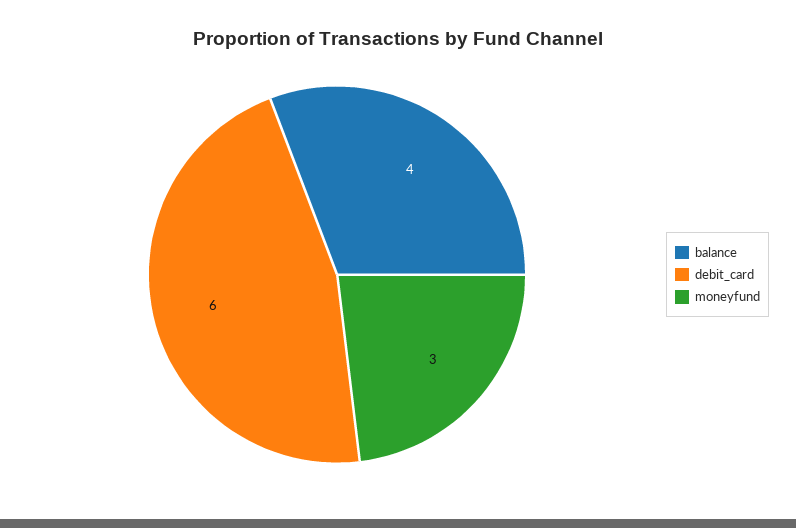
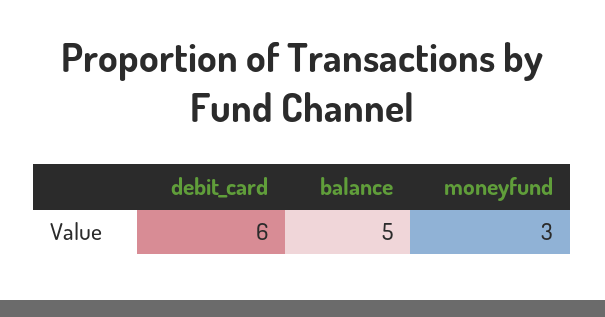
balance: 4 -> 5

